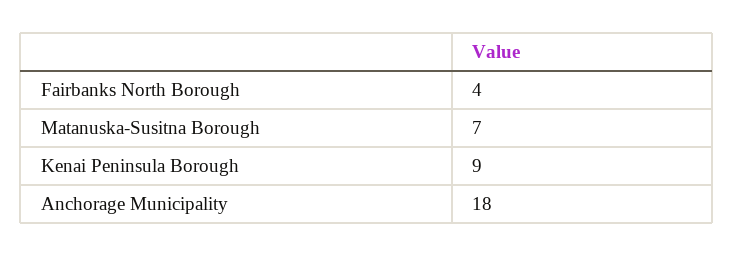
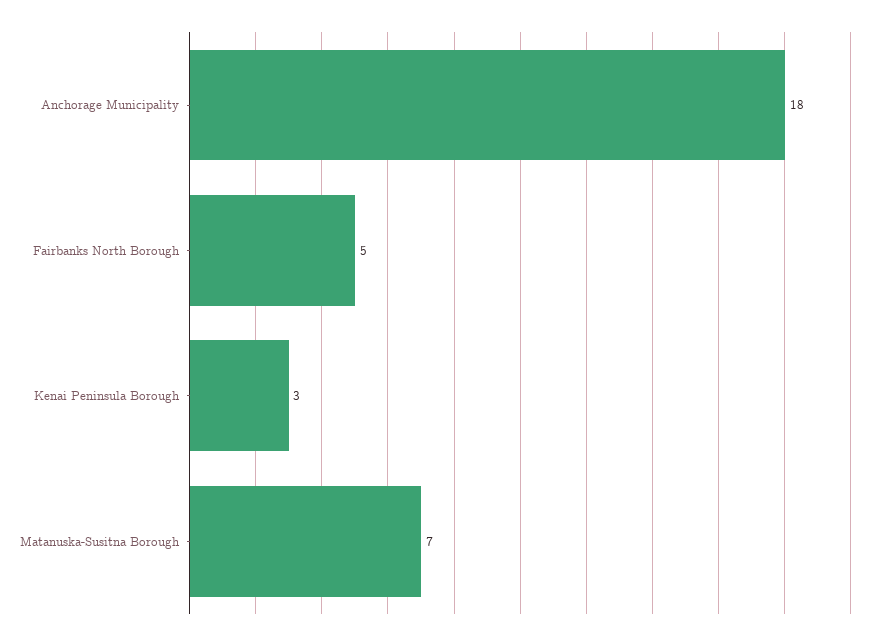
Fairbanks North Borough: 4 -> 5
Kenai Peninsula Borough: 9 -> 3

